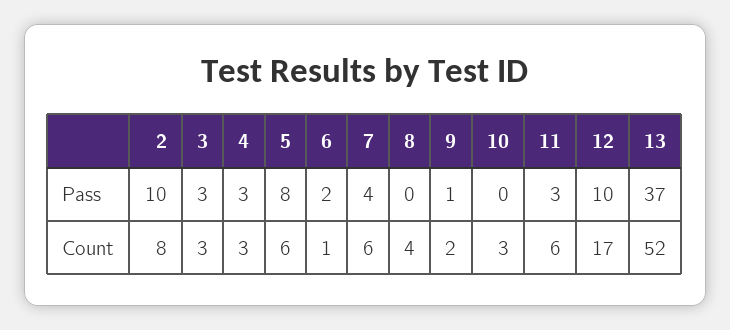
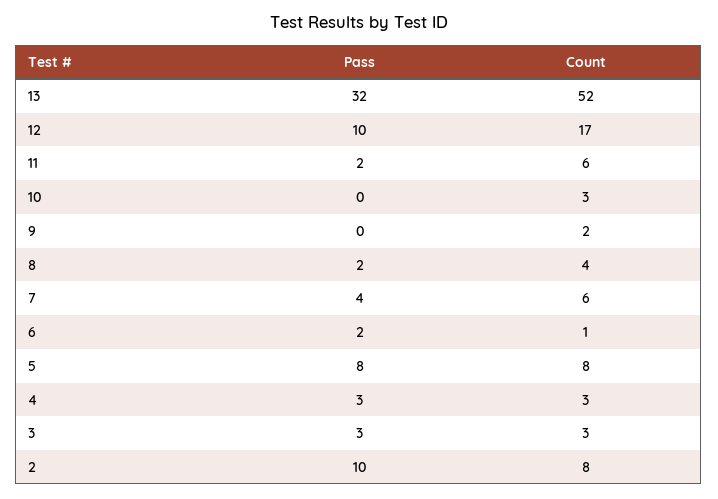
8, Pass: 0 -> 2
9, Pass: 1 -> 0
11, Pass: 3 -> 2
13, Pass: 37 -> 32
5, Count: 6 -> 8

